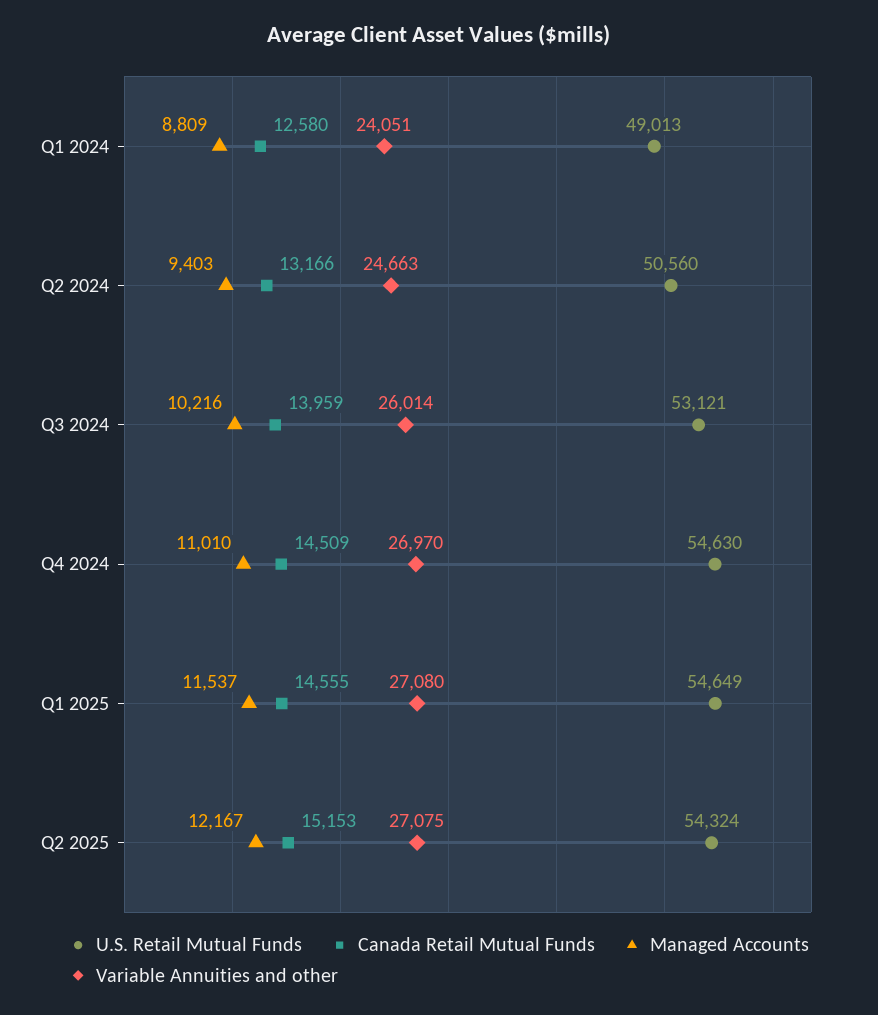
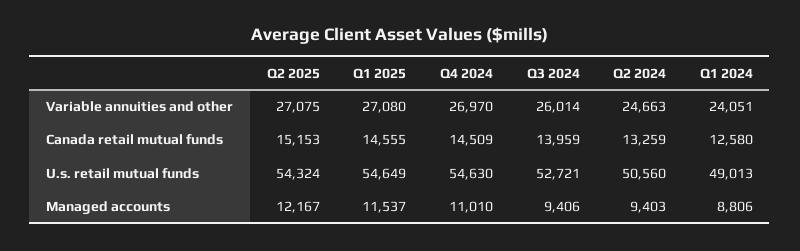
Managed Accounts, Q1 2024: 8809 -> 8806
Canada Retail Mutual Funds, Q2 2024: 13166 -> 13259
U.S. Retail Mutual Funds, Q3 2024: 53121 -> 52721
Managed Accounts, Q3 2024: 10216 -> 9406

